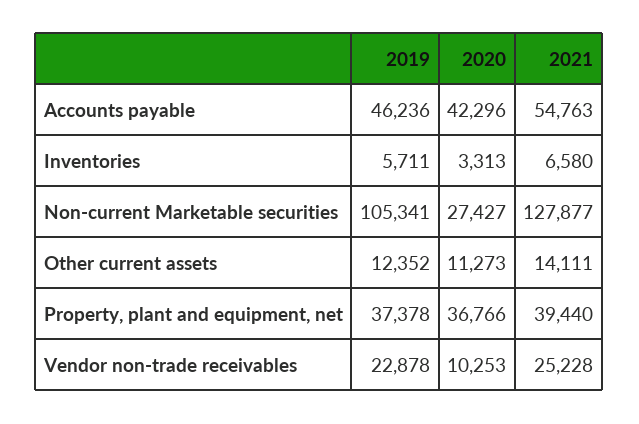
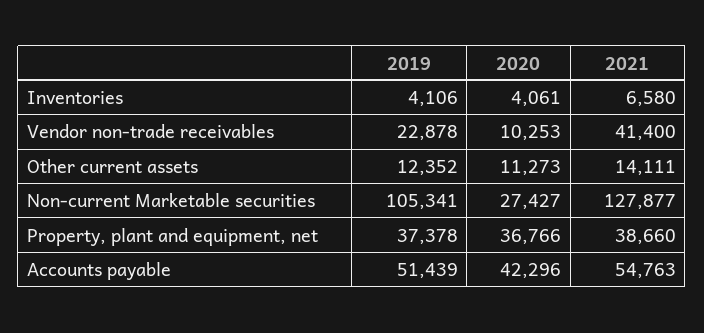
2019, Accounts payable: 46236 -> 51439
2019, Inventories: 5711 -> 4106
2020, Inventories: 3313 -> 4061
2021, Property, plant and equipment, net: 39440 -> 38660
2021, Vendor non-trade receivables: 25228 -> 41400

